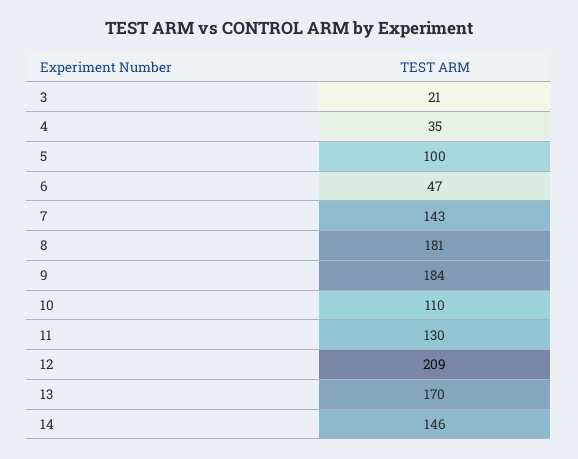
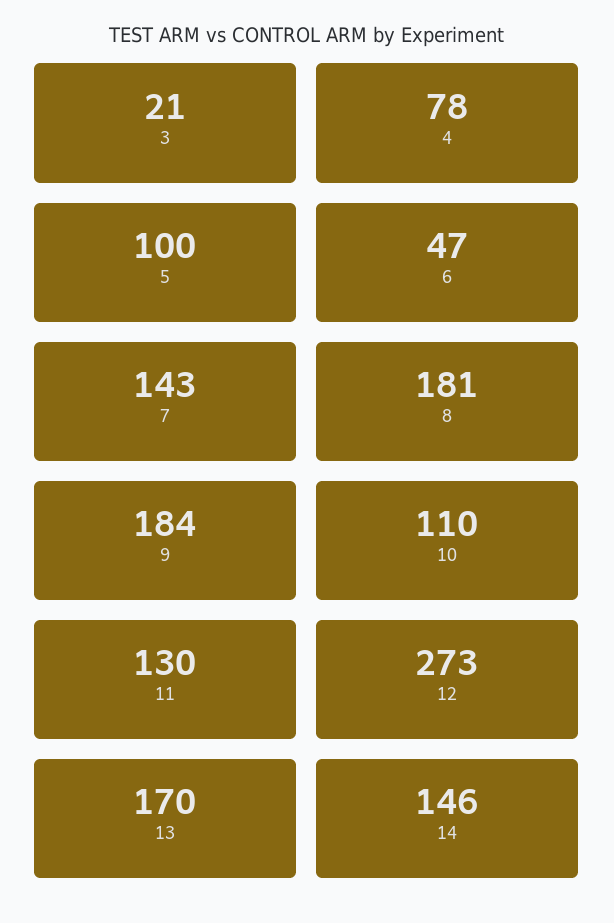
4: 35 -> 78
12: 209 -> 273

